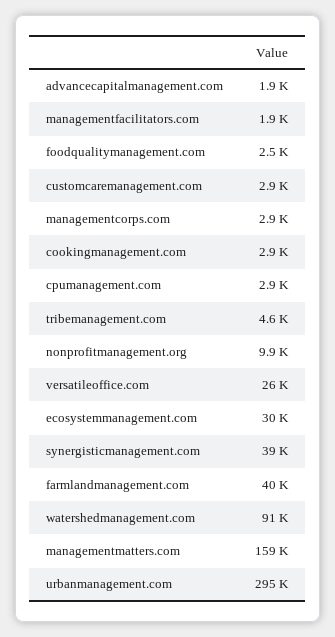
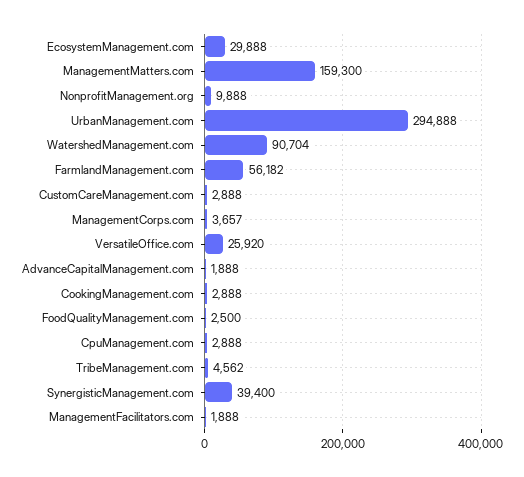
managementcorps.com: 2900 -> 3657
farmlandmanagement.com: 40000 -> 56182

